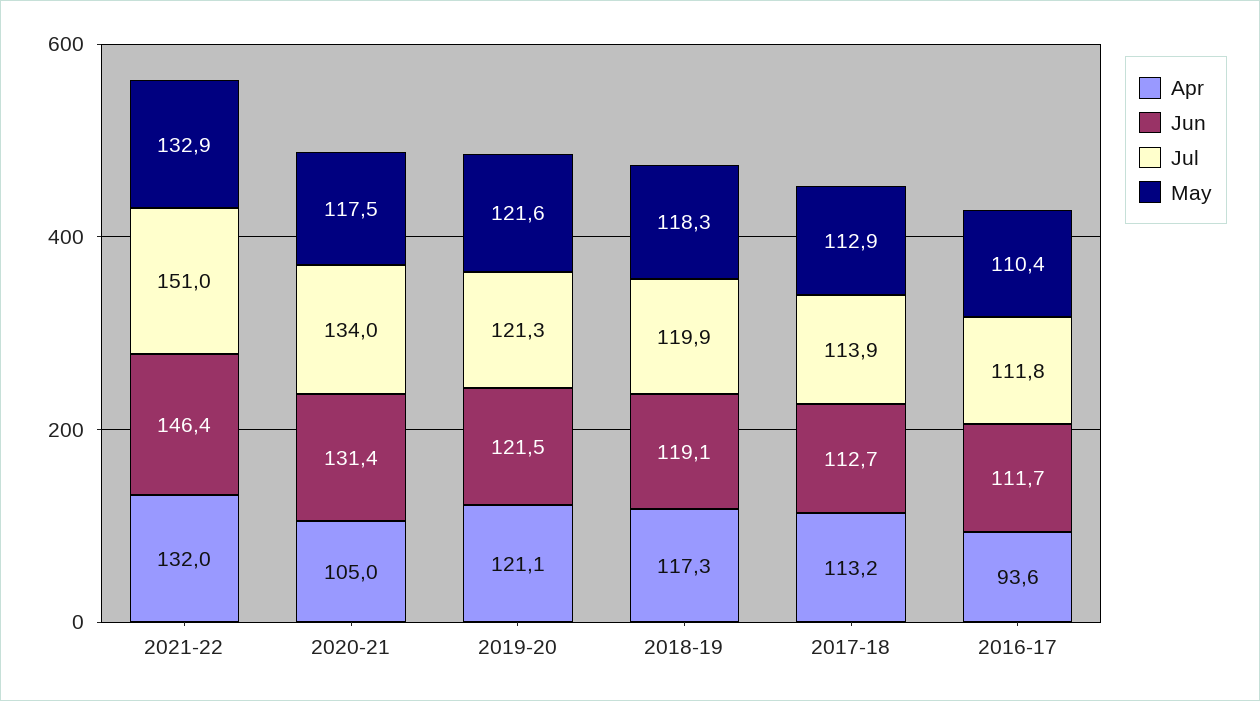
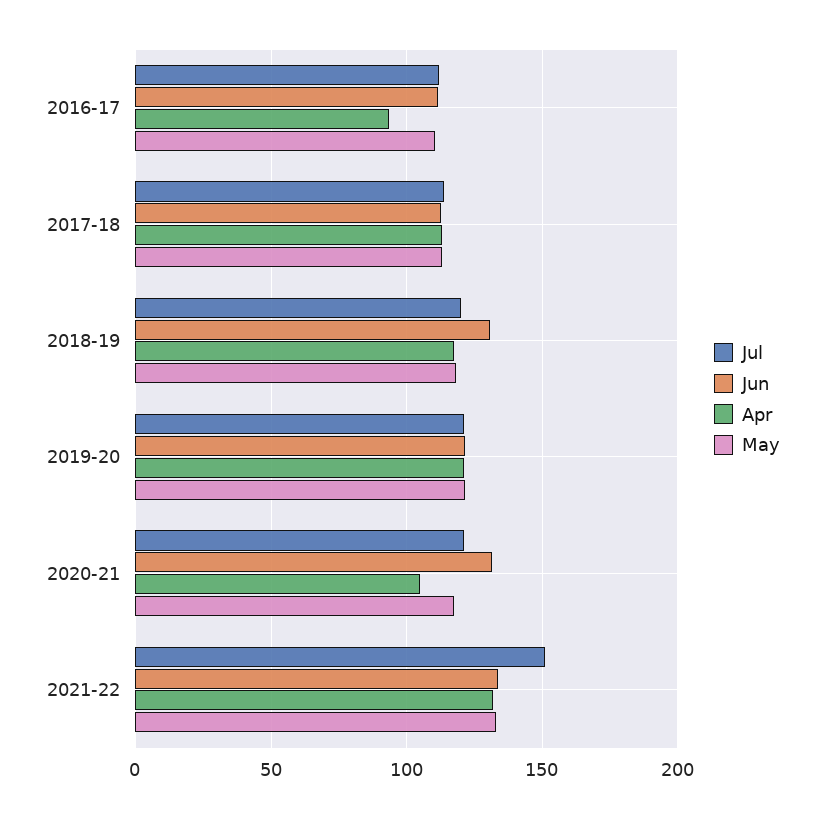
Jun, 2021-22: 146.4 -> 135
Jul, 2020-21: 134 -> 120
Jun, 2018-19: 119.1 -> 130

